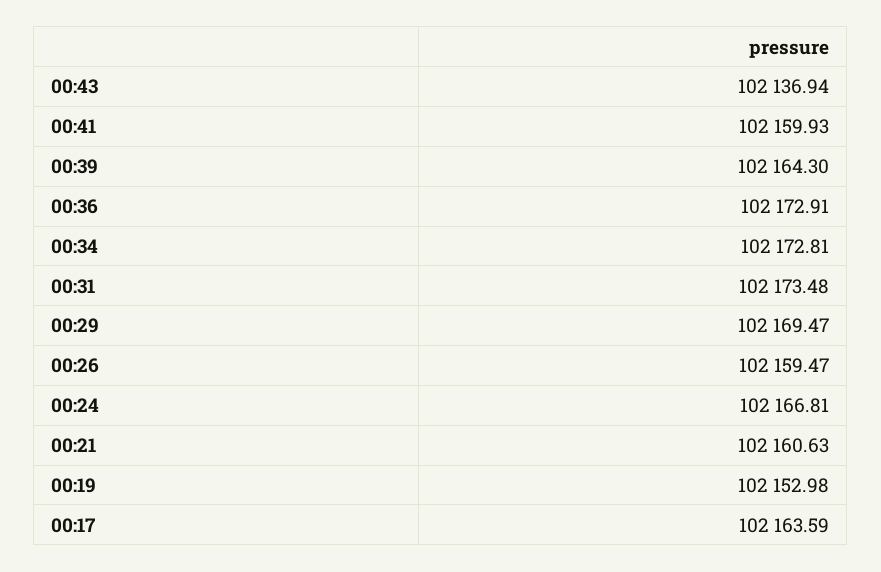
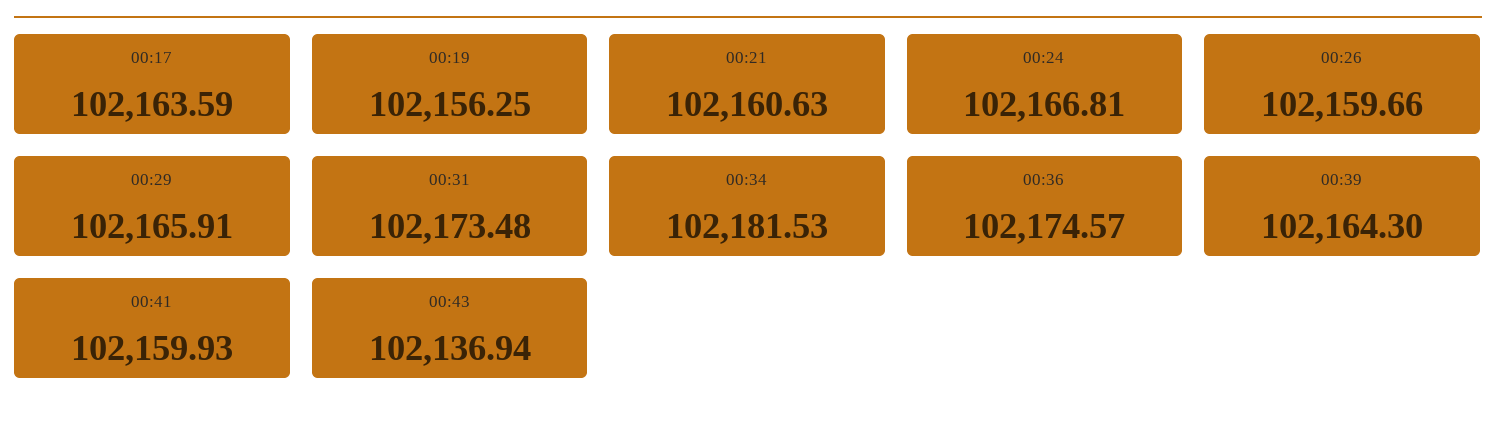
00:36: 102172.91 -> 102174.57
00:34: 102172.81 -> 102181.53
00:29: 102169.47 -> 102165.91
00:26: 102159.47 -> 102159.66
00:19: 102152.98 -> 102156.25

